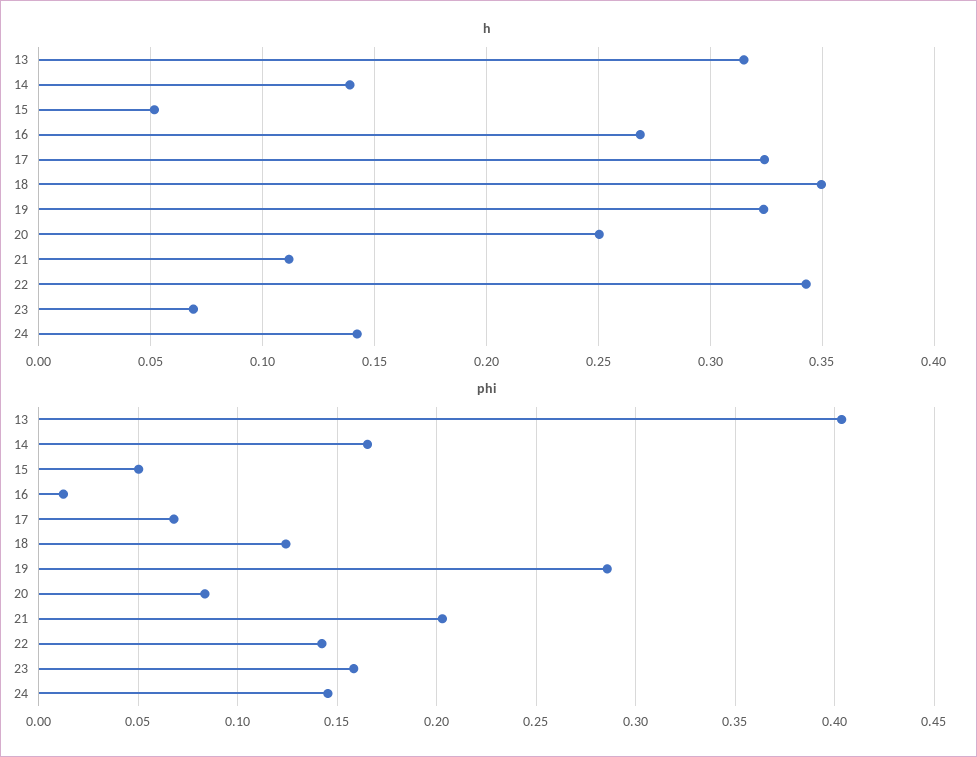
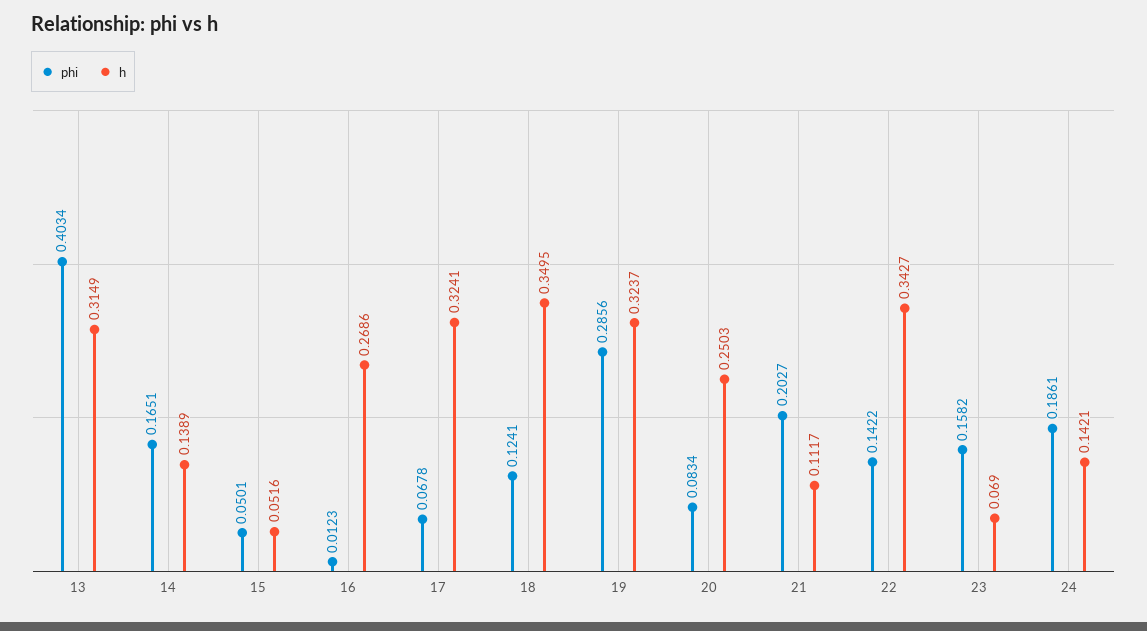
phi, 24: 0.145 -> 0.1861

